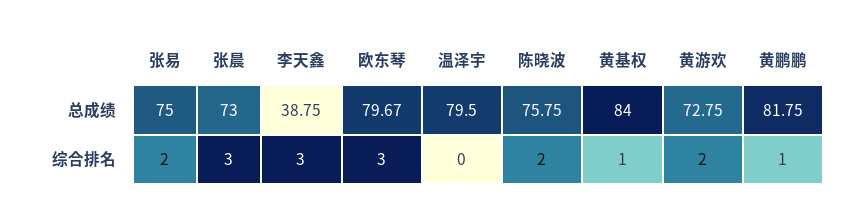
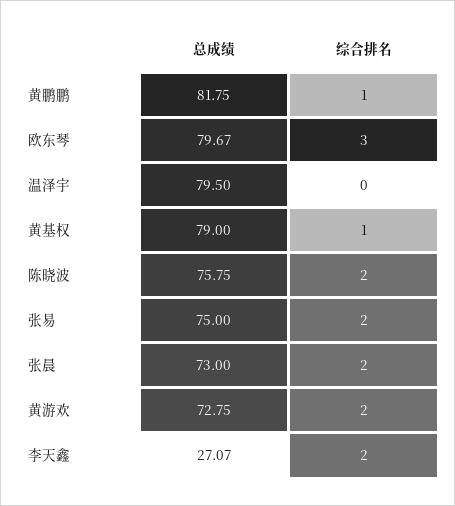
李天鑫, 总成绩: 38.75 -> 27.07
黄基权, 总成绩: 84 -> 79
张晨, 综合排名: 3 -> 2
李天鑫, 综合排名: 3 -> 2

